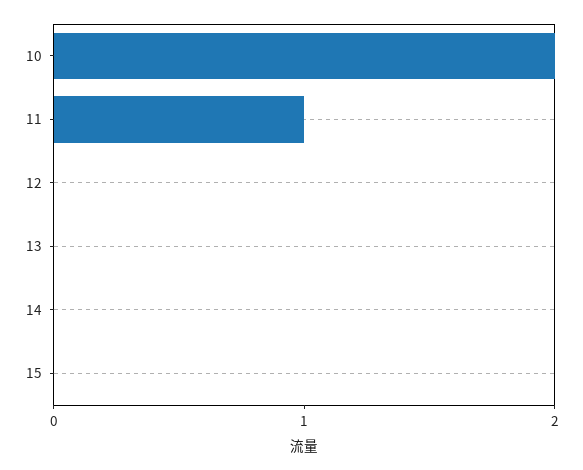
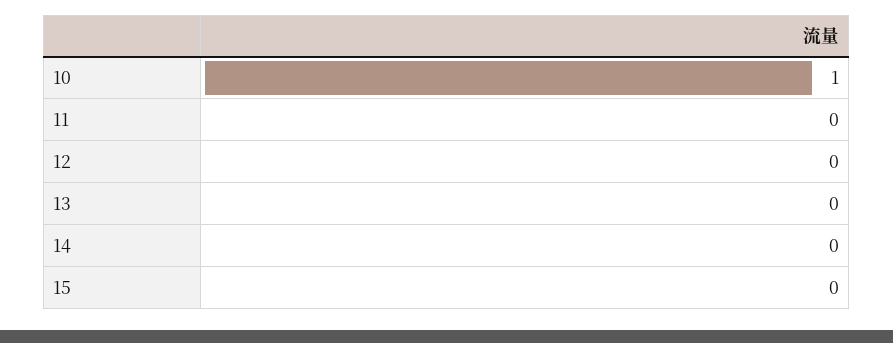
10: 2 -> 1
11: 1 -> 0

